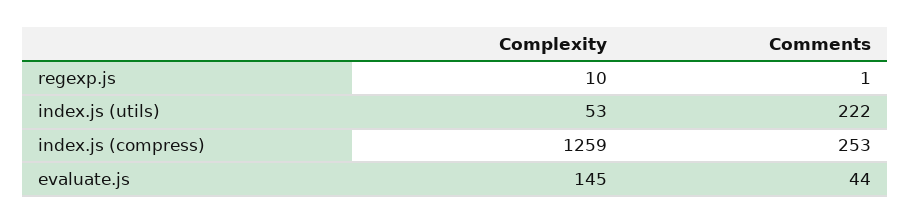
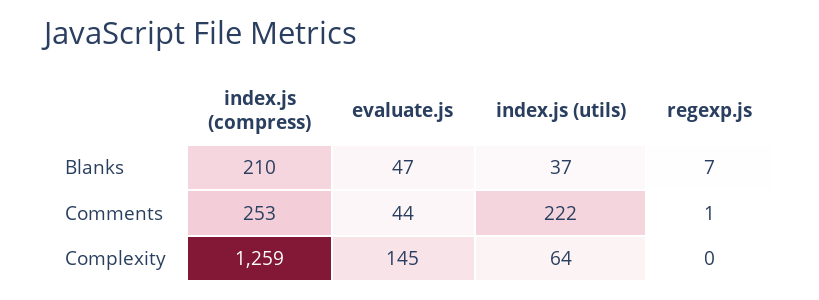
Complexity, regexp.js: 10 -> 0
Complexity, index.js (utils): 53 -> 64
Blanks, index.js (compress): none -> 210
Blanks, evaluate.js: none -> 47
Blanks, index.js (utils): none -> 37
Blanks, regexp.js: none -> 7

